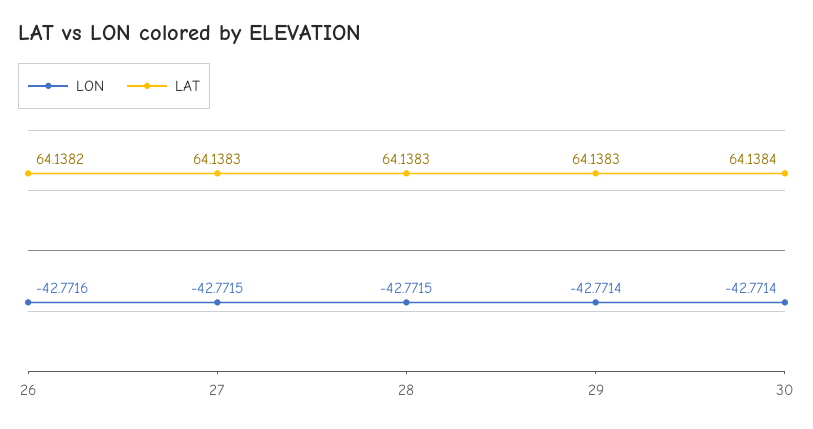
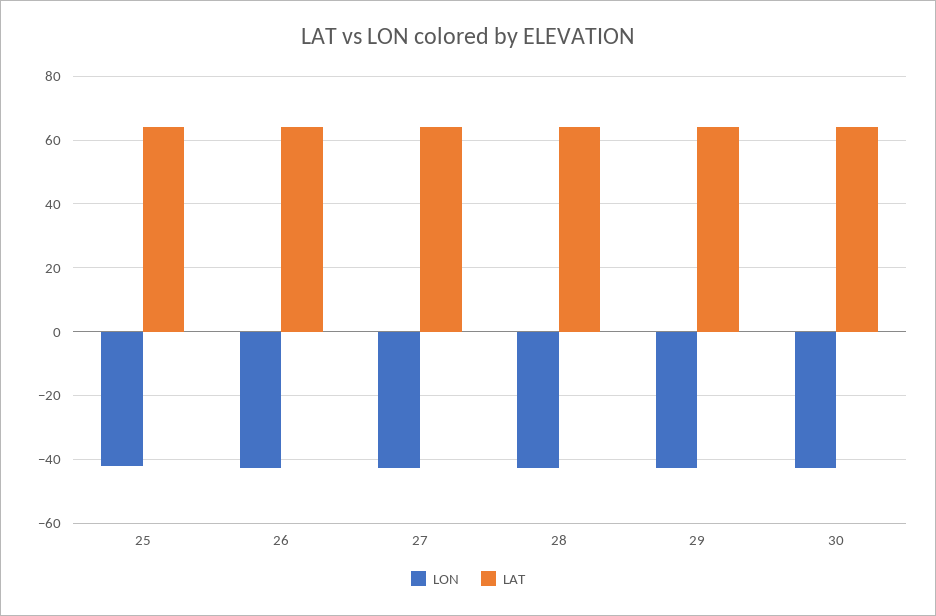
LON, 25: none -> -42
LAT, 25: none -> 64

